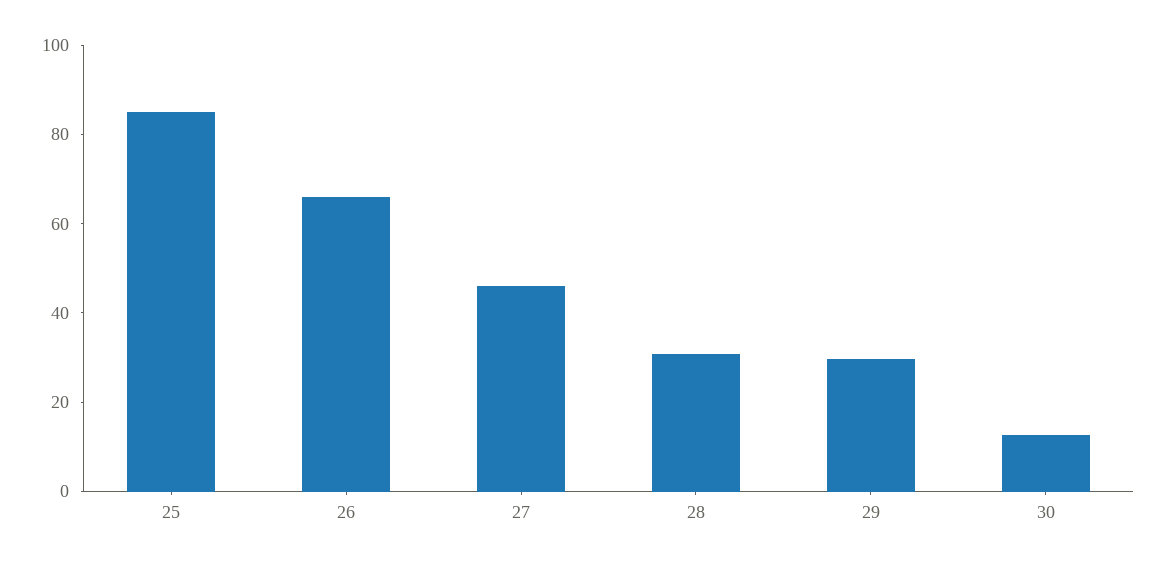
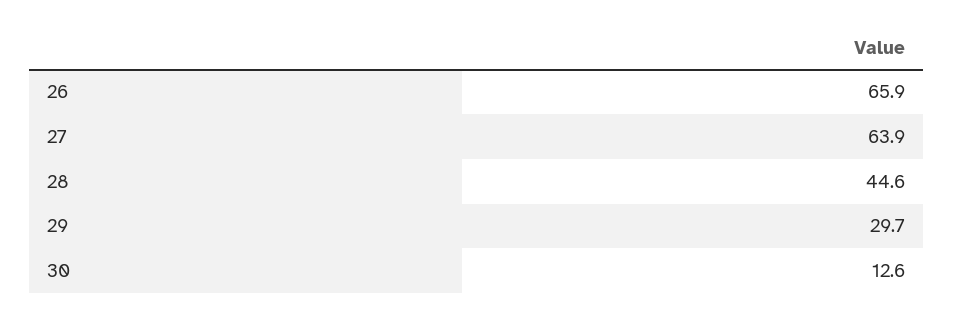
25: 85 -> none
27: 45 -> 63.9
28: 30 -> 44.6

